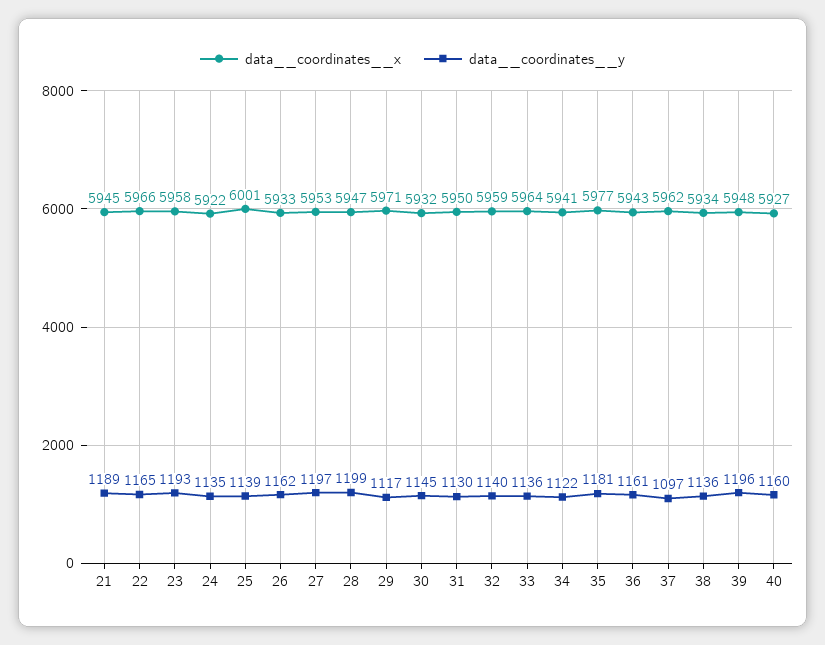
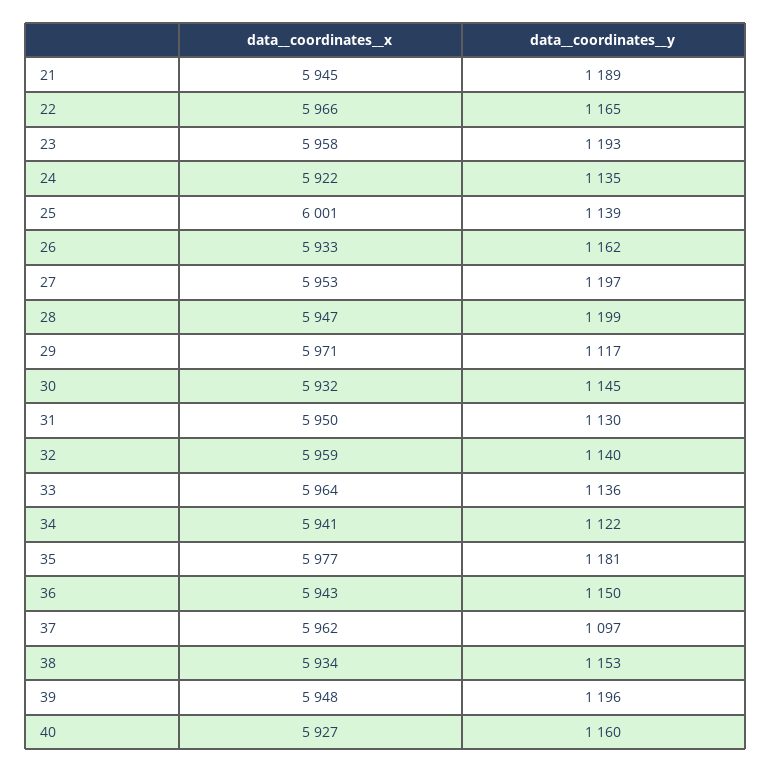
data__coordinates__y, 36: 1161 -> 1150
data__coordinates__y, 38: 1136 -> 1153

